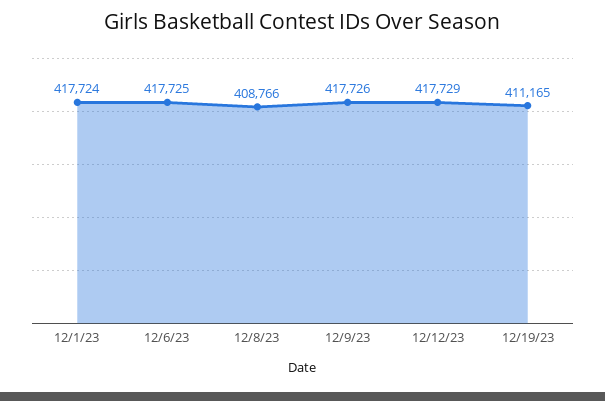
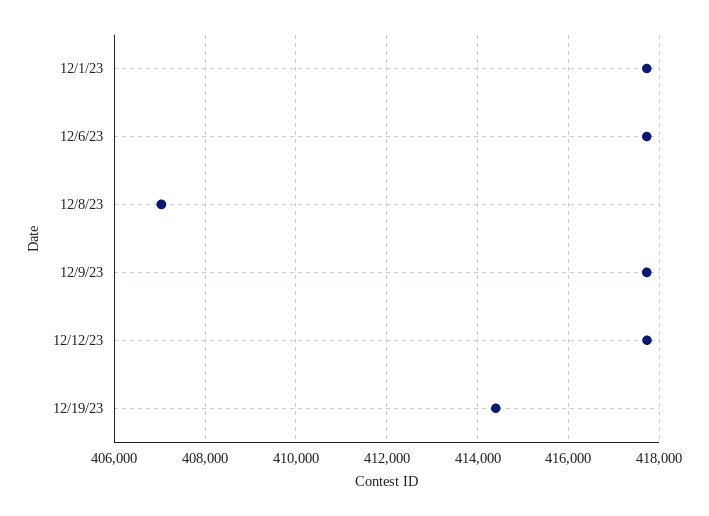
12/8/23: 408766 -> 407000
12/19/23: 411165 -> 414400

